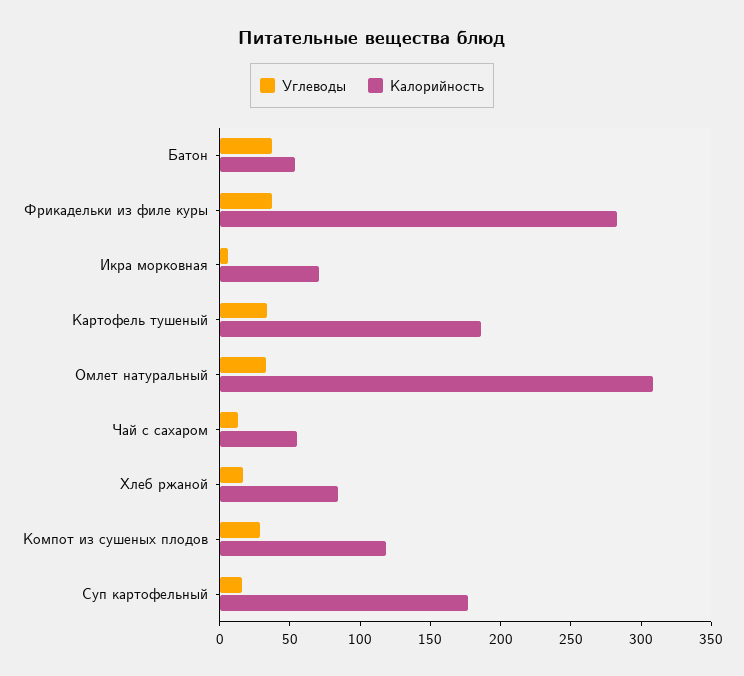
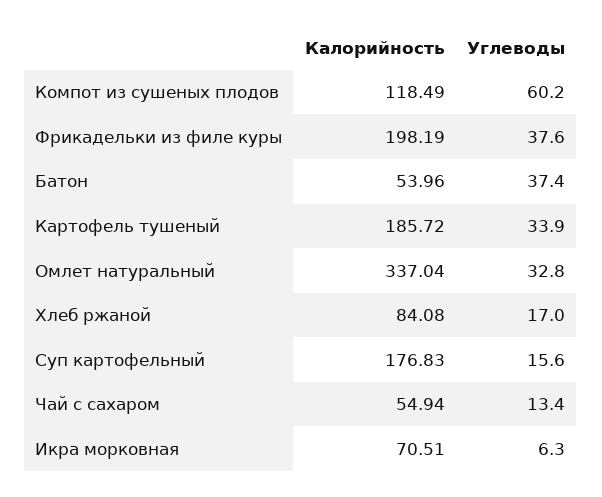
Калорийность, Фрикадельки из филе куры: 280 -> 198.19
Калорийность, Омлет натуральный: 310 -> 337.04
Углеводы, Компот из сушеных плодов: 30 -> 60.2

